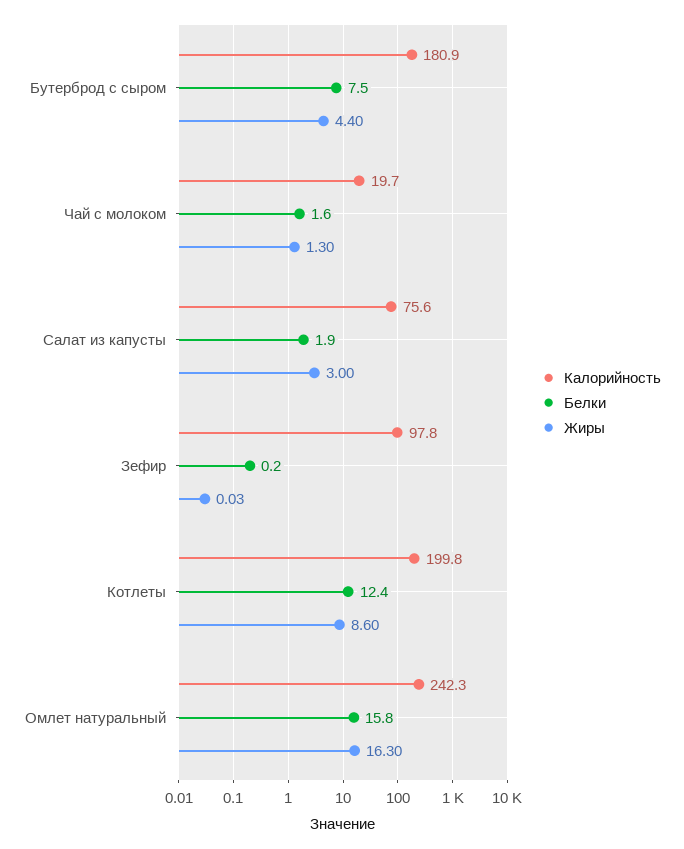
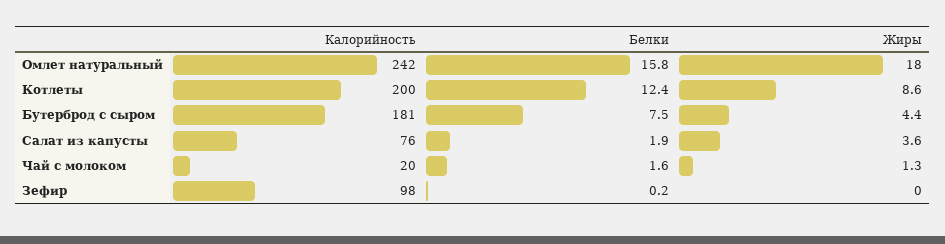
Жиры, Салат из капусты: 3 -> 3.6
Жиры, Омлет натуральный: 16.3 -> 18

